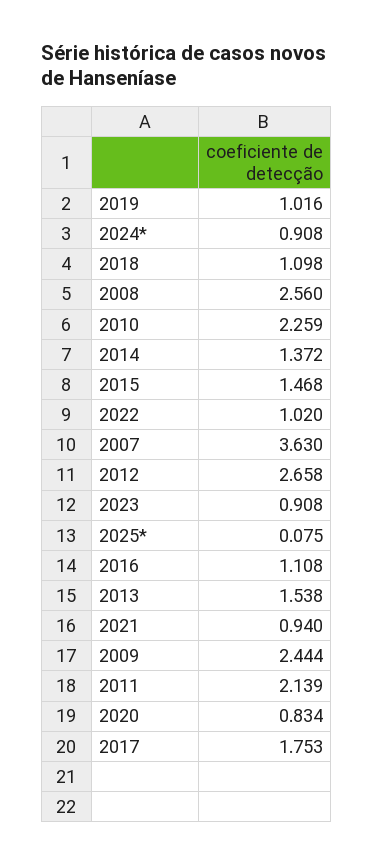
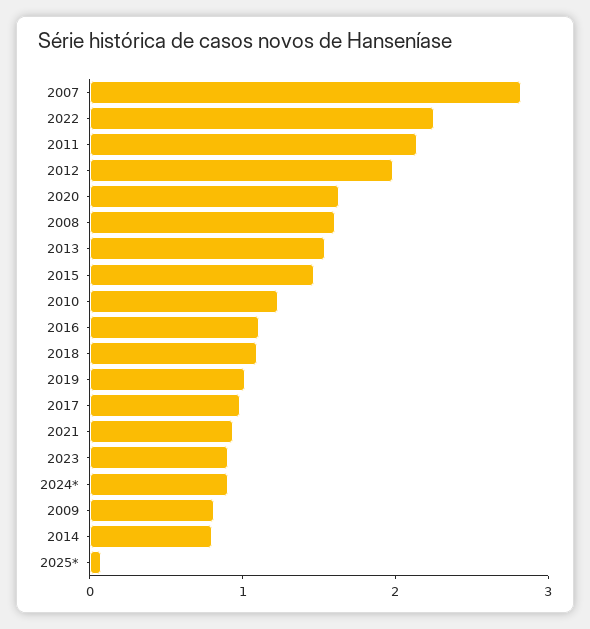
2008: 2.56 -> 1.6
2010: 2.259 -> 1.2
2014: 1.372 -> 0.8
2022: 1.02 -> 2.2
2007: 3.63 -> 2.8
2012: 2.658 -> 2
2009: 2.444 -> 0.8
2020: 0.834 -> 1.6
2017: 1.753 -> 1

